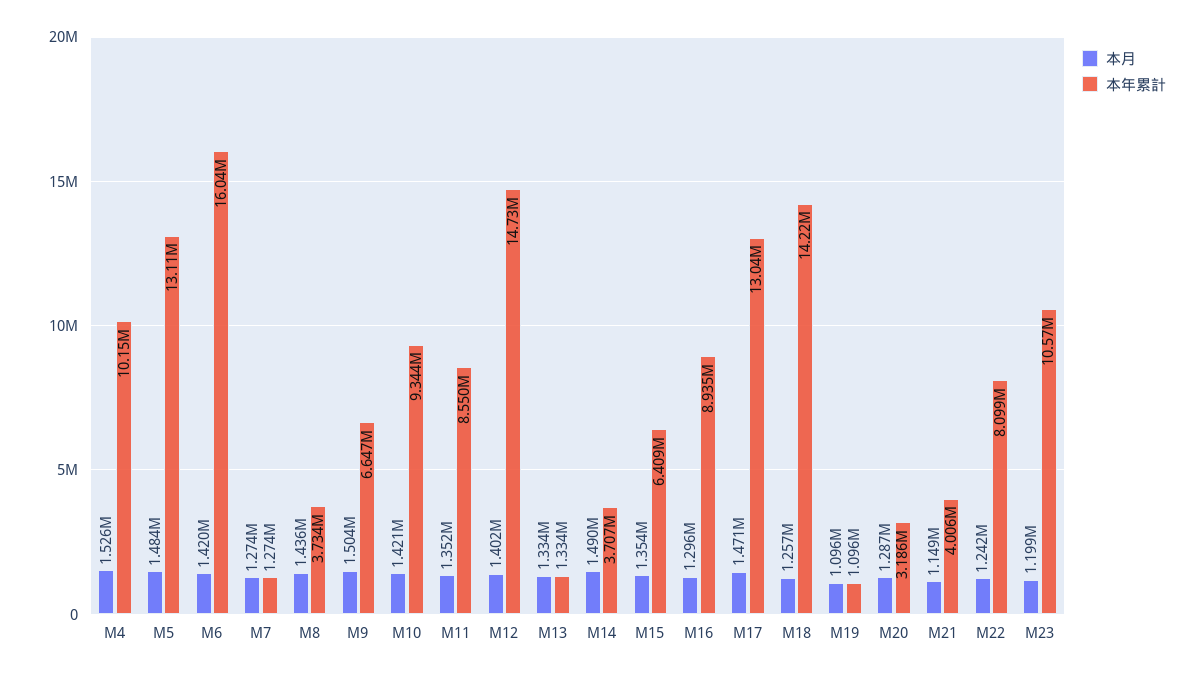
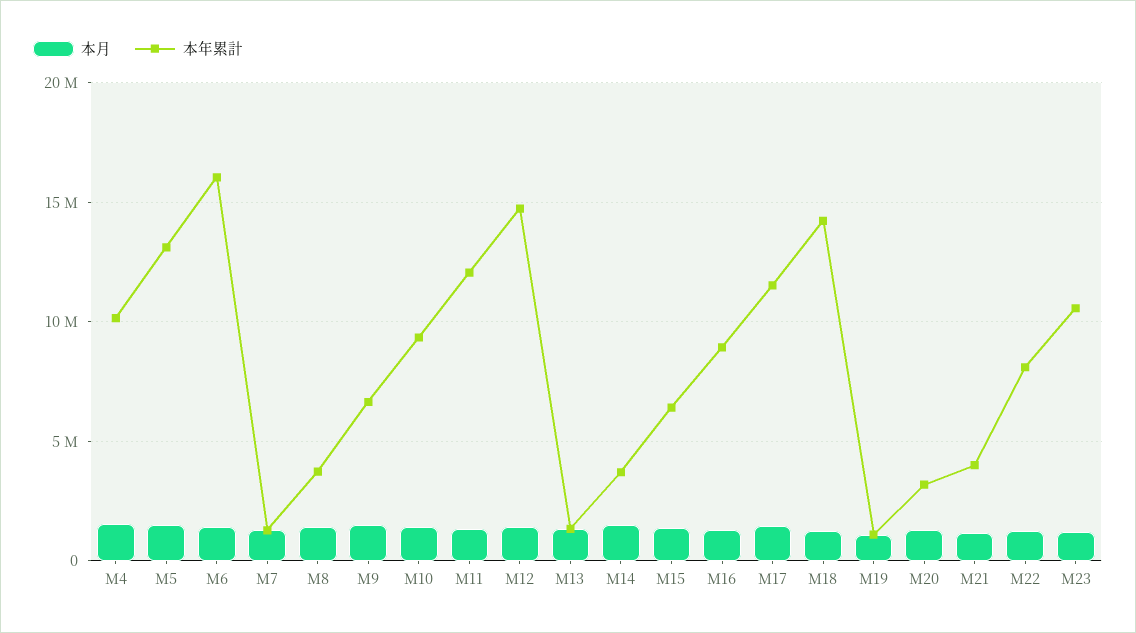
本年累計, M11: 8550000 -> 12000000
本年累計, M17: 13040000 -> 11500000

